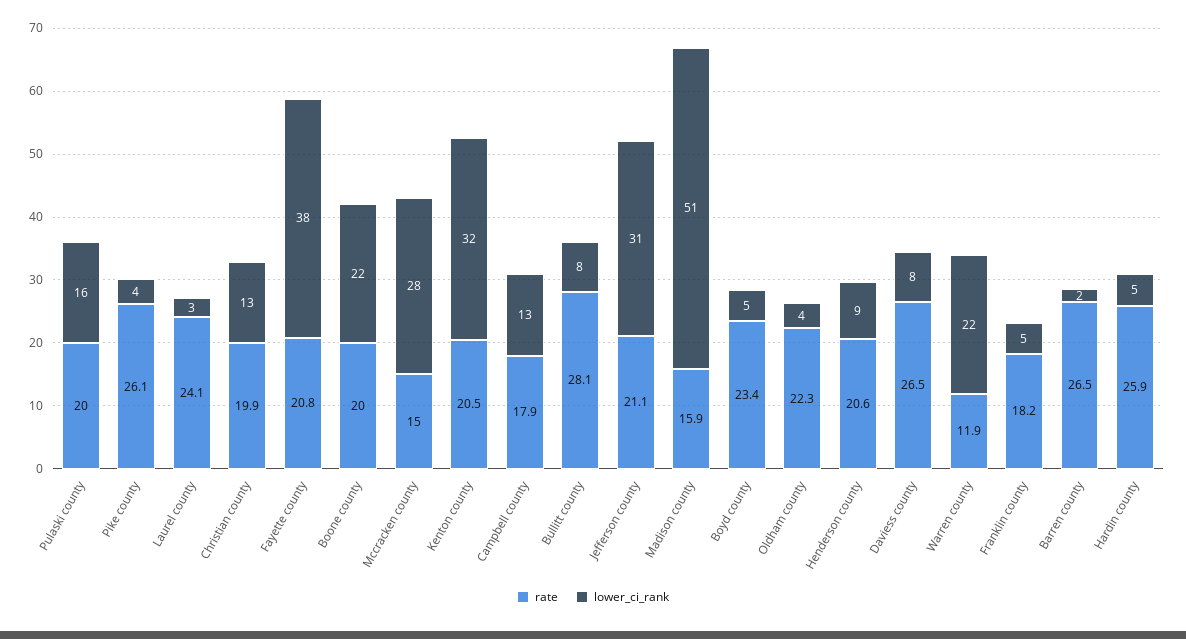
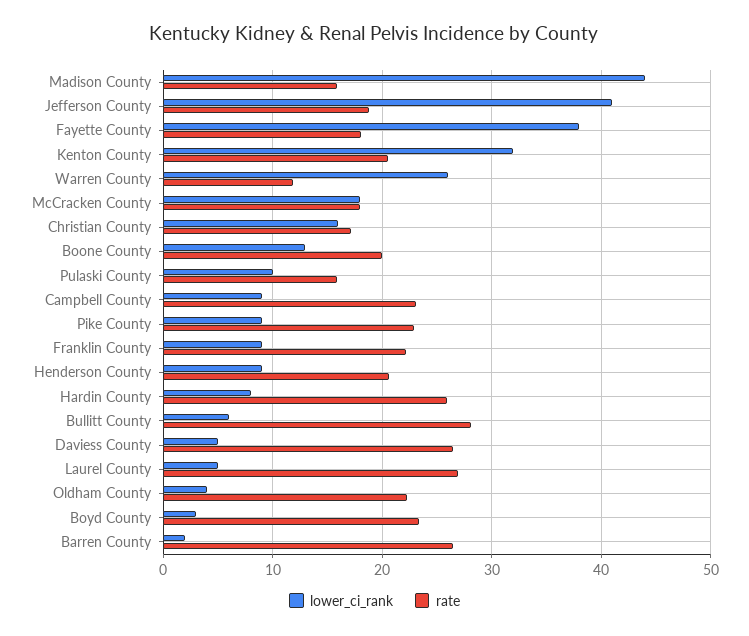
rate, Pulaski county: 20 -> 16
lower_ci_rank, Pulaski county: 16 -> 10
rate, Pike county: 26.1 -> 23
lower_ci_rank, Pike county: 4 -> 9
rate, Laurel county: 24.1 -> 27
lower_ci_rank, Laurel county: 3 -> 5
rate, Christian county: 19.9 -> 17
lower_ci_rank, Christian county: 13 -> 16
rate, Fayette county: 20.8 -> 18
lower_ci_rank, Boone county: 22 -> 13
rate, Mccracken county: 15 -> 18
lower_ci_rank, Mccracken county: 28 -> 18
rate, Campbell county: 17.9 -> 23
lower_ci_rank, Campbell county: 13 -> 9
lower_ci_rank, Bullitt county: 8 -> 6
rate, Jefferson county: 21.1 -> 19
lower_ci_rank, Jefferson county: 31 -> 41
lower_ci_rank, Madison county: 51 -> 44
lower_ci_rank, Boyd county: 5 -> 3
lower_ci_rank, Daviess county: 8 -> 5
lower_ci_rank, Warren county: 22 -> 26
rate, Franklin county: 18.2 -> 22
lower_ci_rank, Franklin county: 5 -> 9
lower_ci_rank, Hardin county: 5 -> 8

